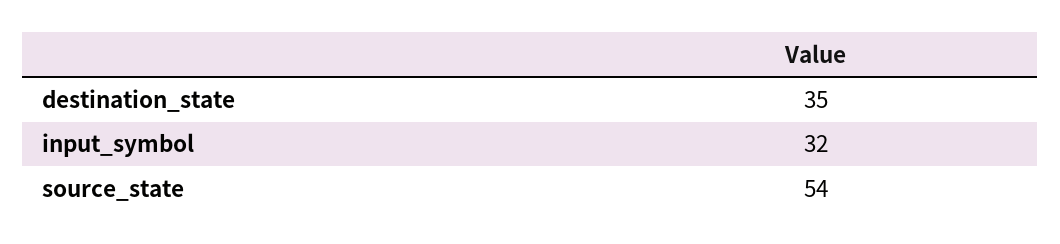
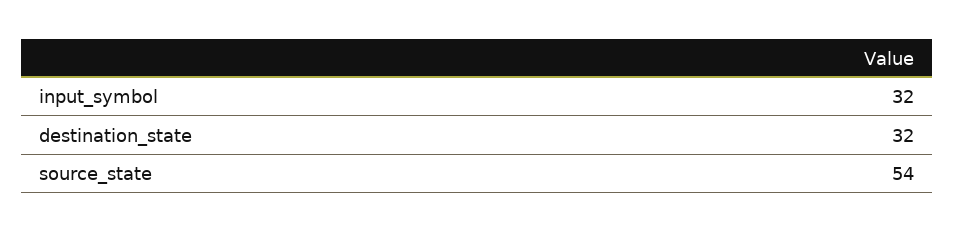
destination_state: 35 -> 32

